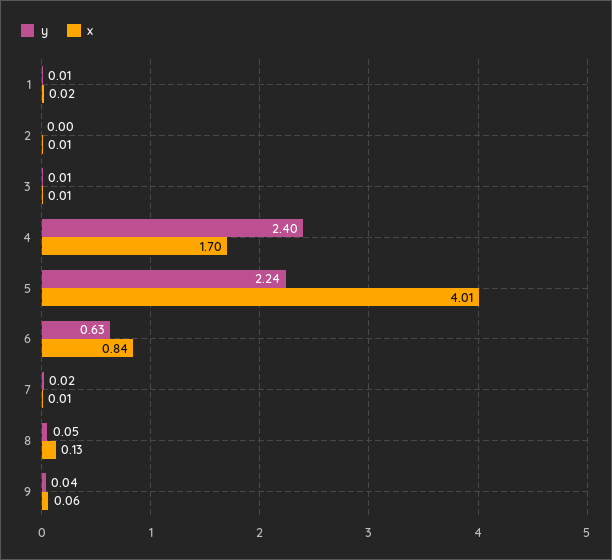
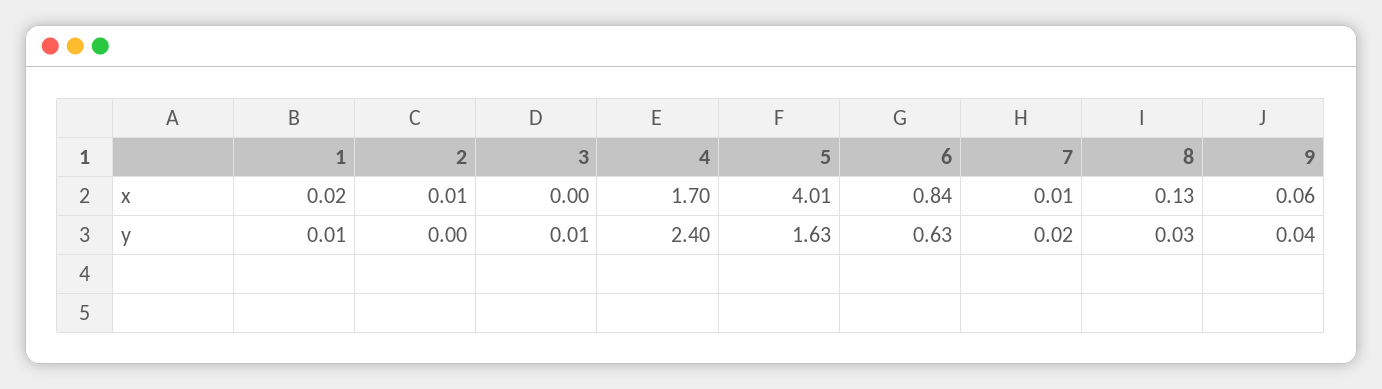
x, 3: 0.01 -> 0
y, 5: 2.24 -> 1.63
y, 8: 0.05 -> 0.03

